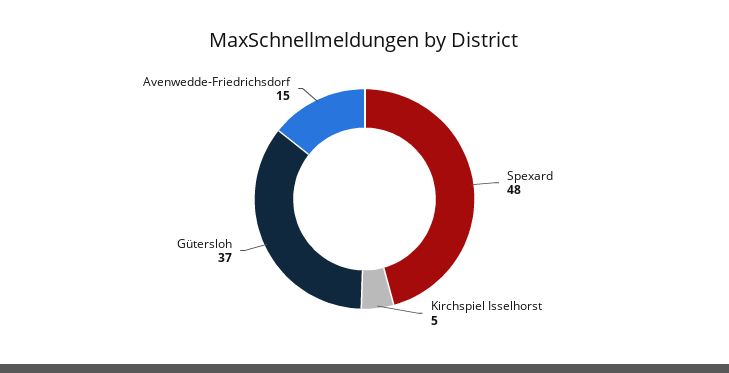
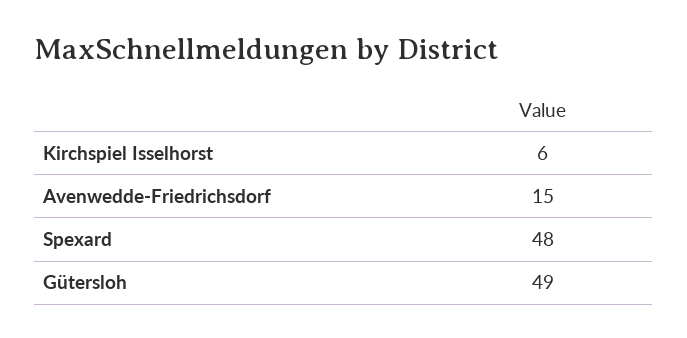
Kirchspiel Isselhorst: 5 -> 6
Gütersloh: 37 -> 49

